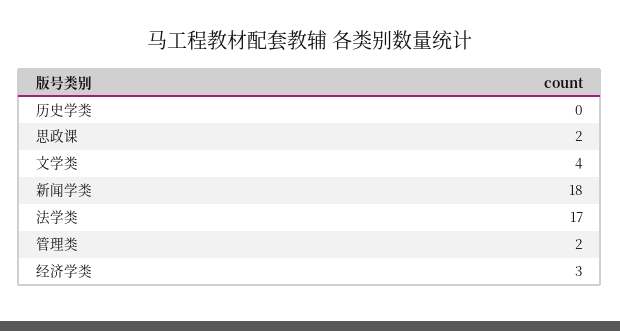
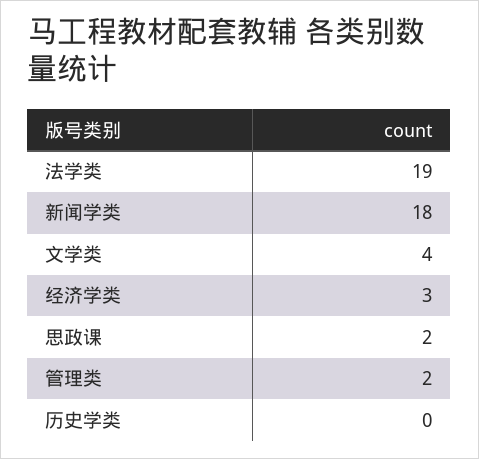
法学类: 17 -> 19

